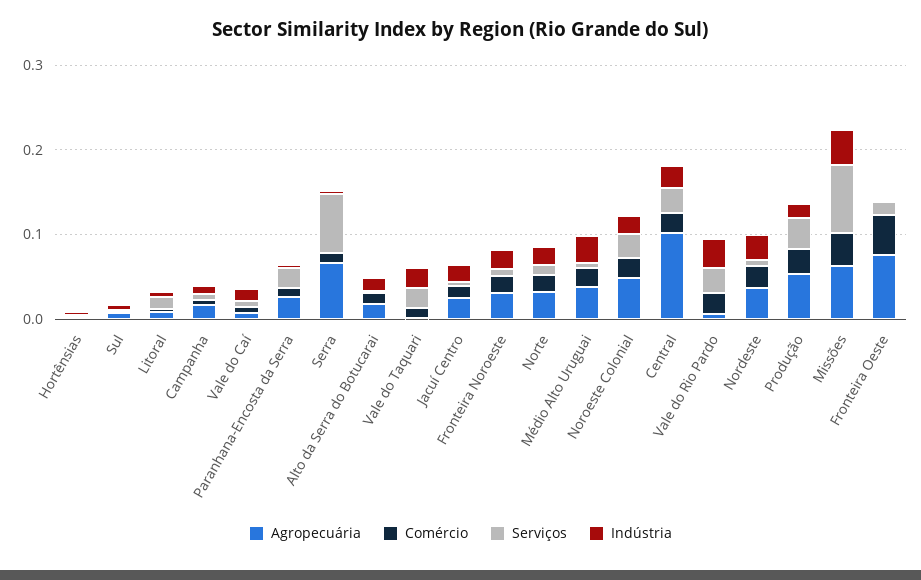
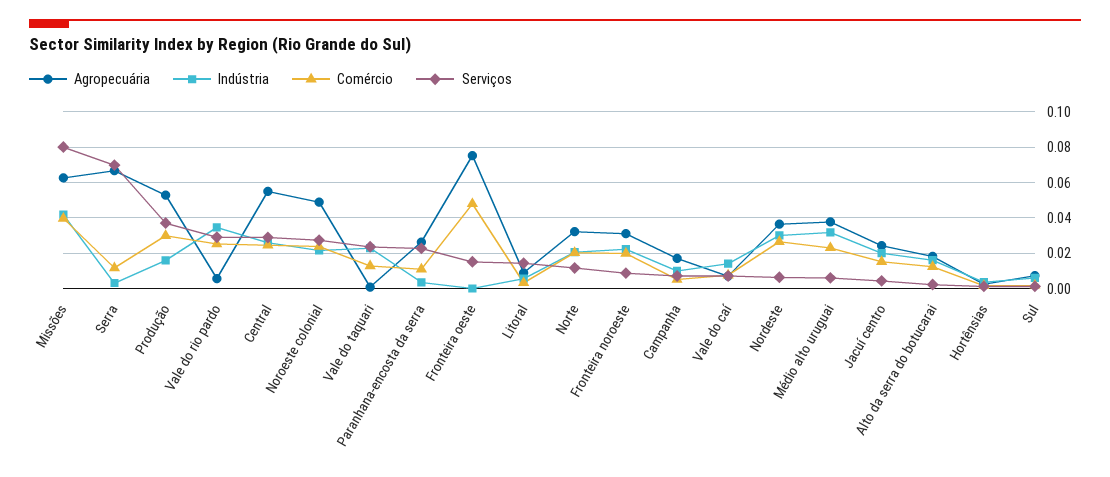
Agropecuária, Central: 0.1 -> 0.055

